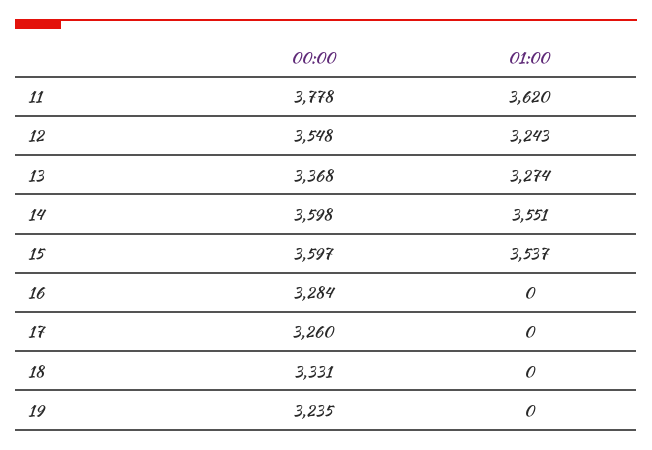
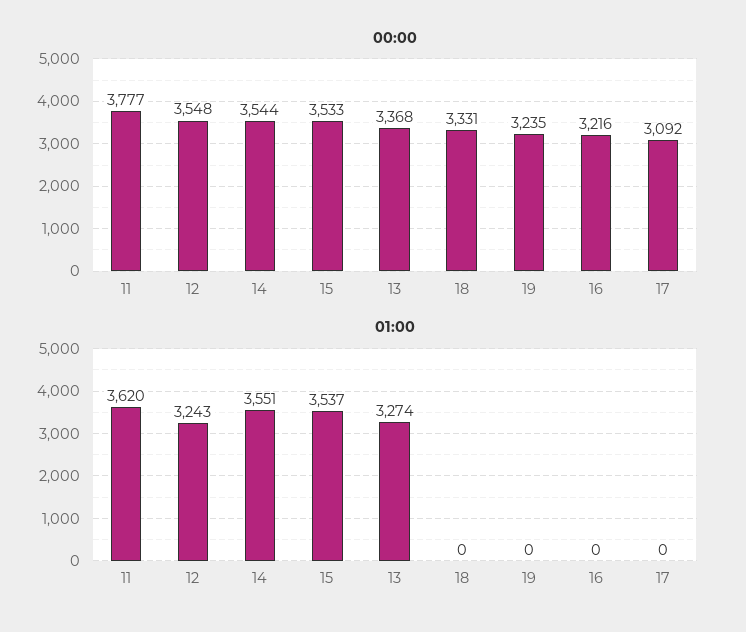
00:00, 11: 3778 -> 3777
00:00, 14: 3598 -> 3544
00:00, 15: 3597 -> 3533
00:00, 16: 3284 -> 3216
00:00, 17: 3260 -> 3092

